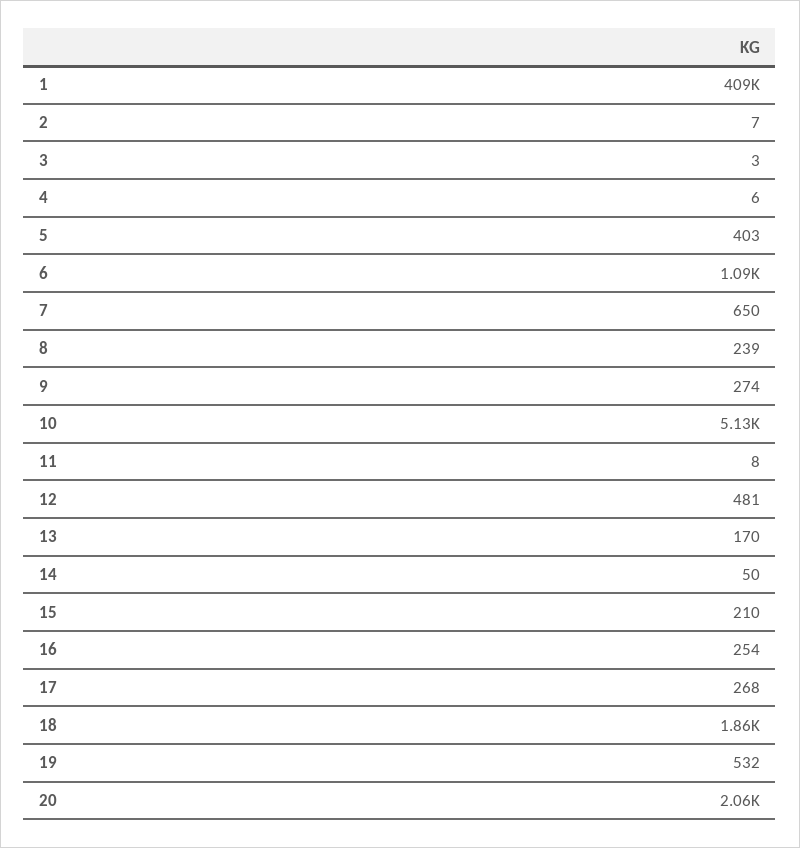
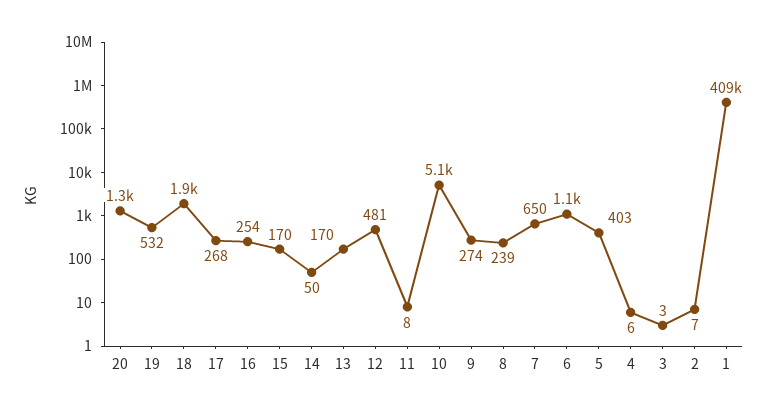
15: 210 -> 170
20: 2060 -> 1300

